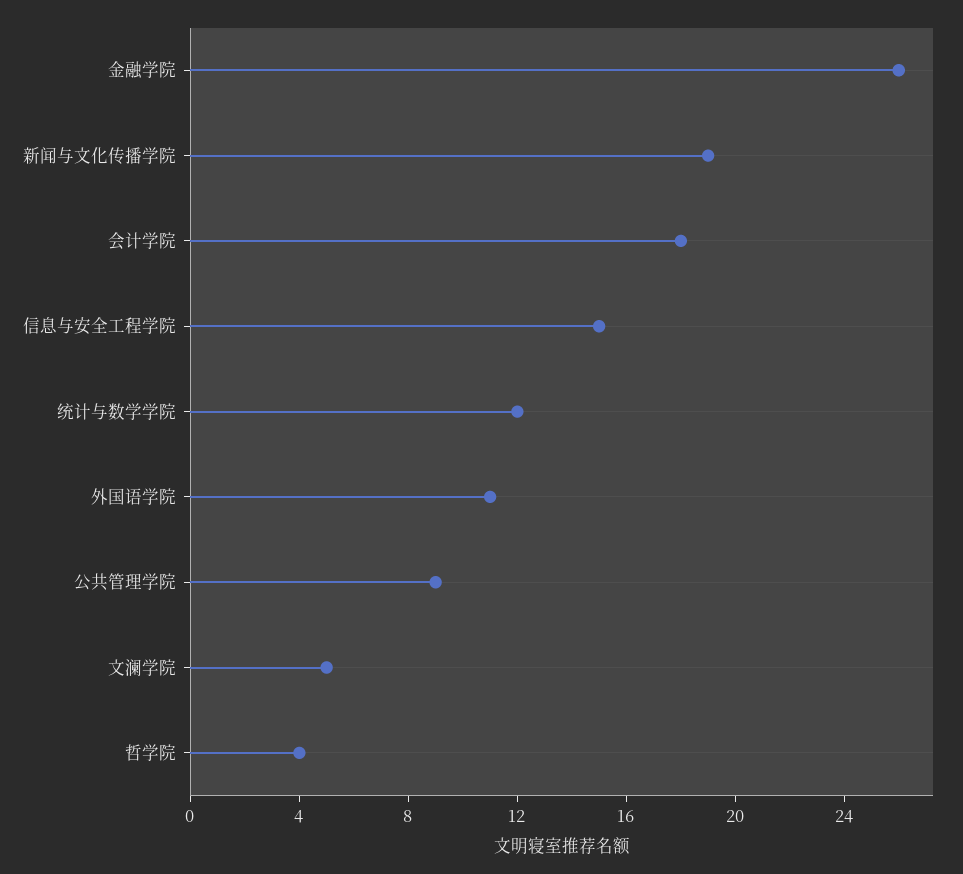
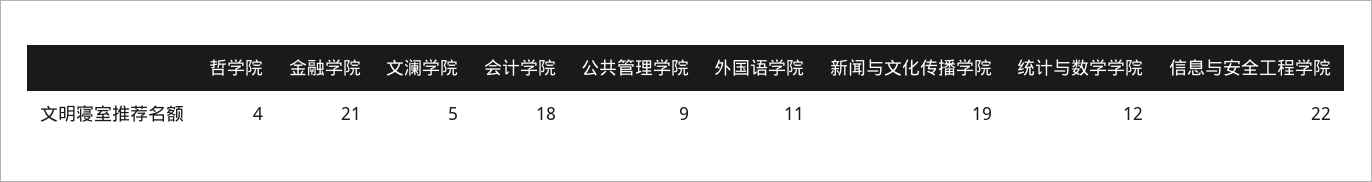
金融学院: 26 -> 21
信息与安全工程学院: 15 -> 22

